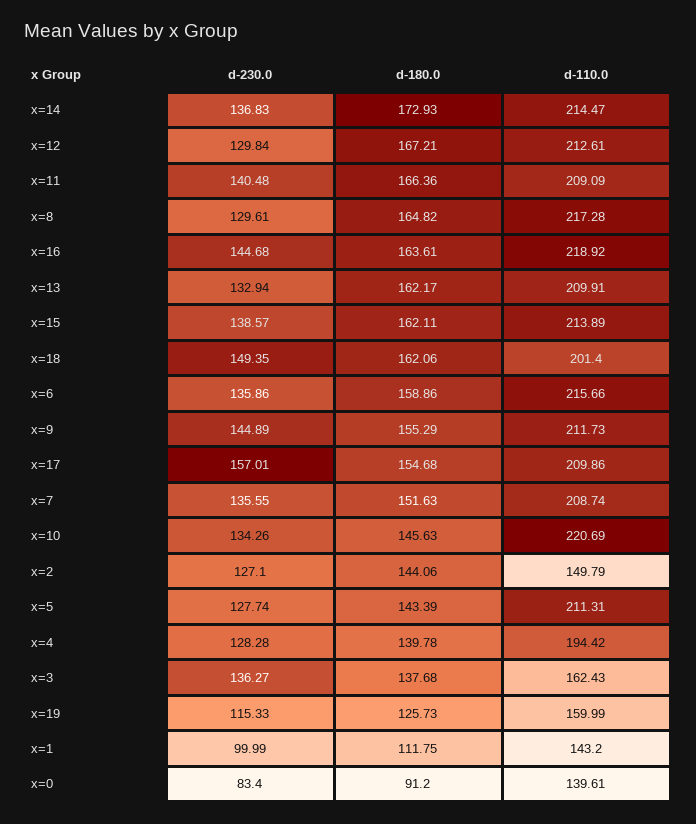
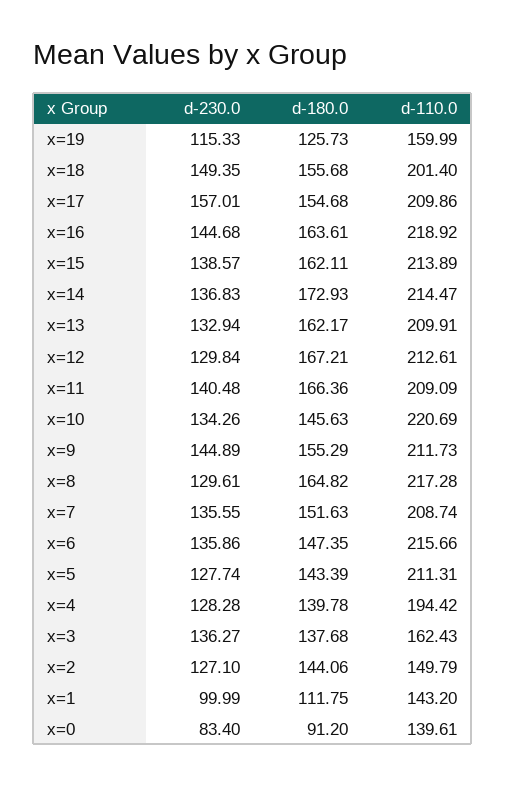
d-180.0, x=18: 162.06 -> 155.68
d-180.0, x=6: 158.86 -> 147.35

